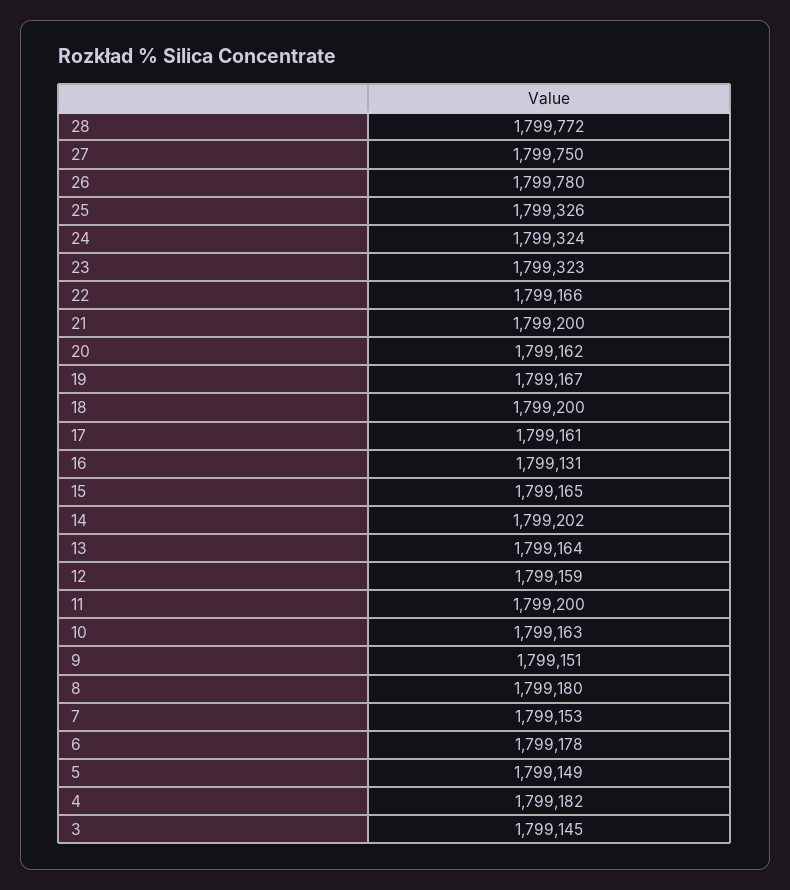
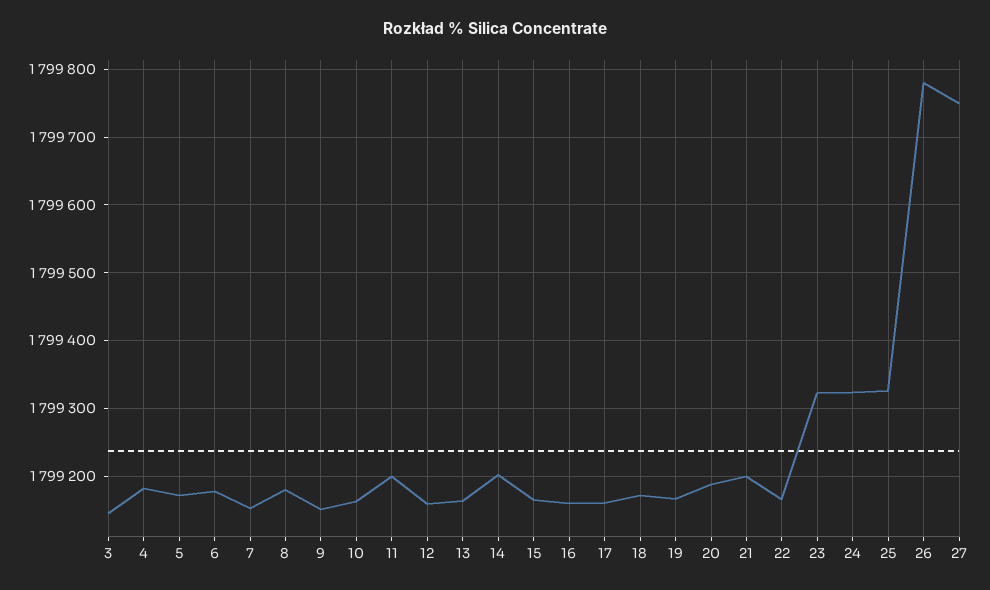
28: 1799772 -> none
20: 1799162 -> 1799190
18: 1799200 -> 1799170
16: 1799131 -> 1799160
5: 1799149 -> 1799170

